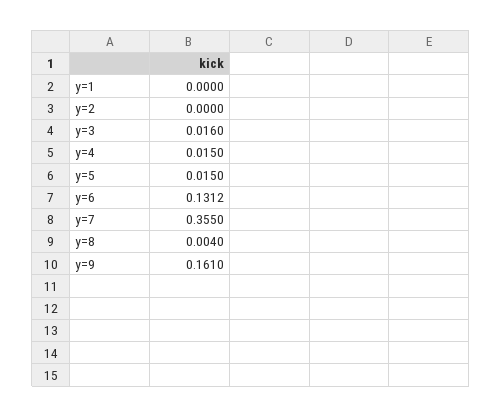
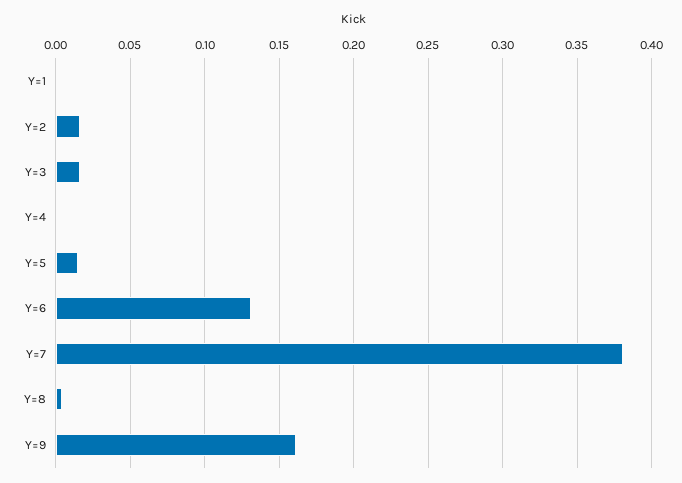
y=2: 0 -> 0.015
y=4: 0.015 -> 0
y=7: 0.355 -> 0.38

